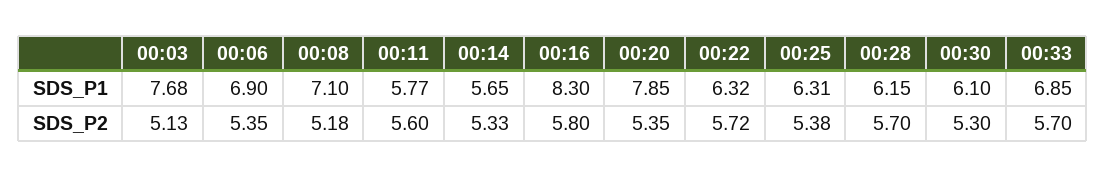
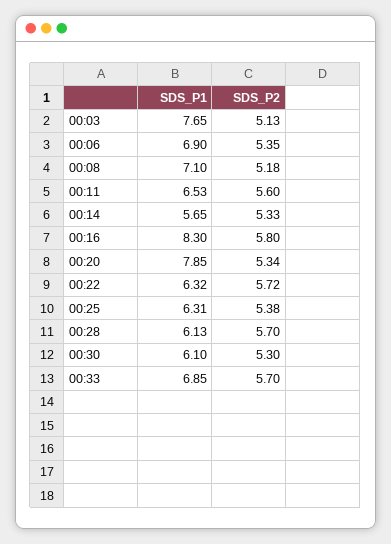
00:03, SDS_P1: 7.68 -> 7.65
00:11, SDS_P1: 5.77 -> 6.53
00:28, SDS_P1: 6.15 -> 6.13
00:20, SDS_P2: 5.35 -> 5.34

